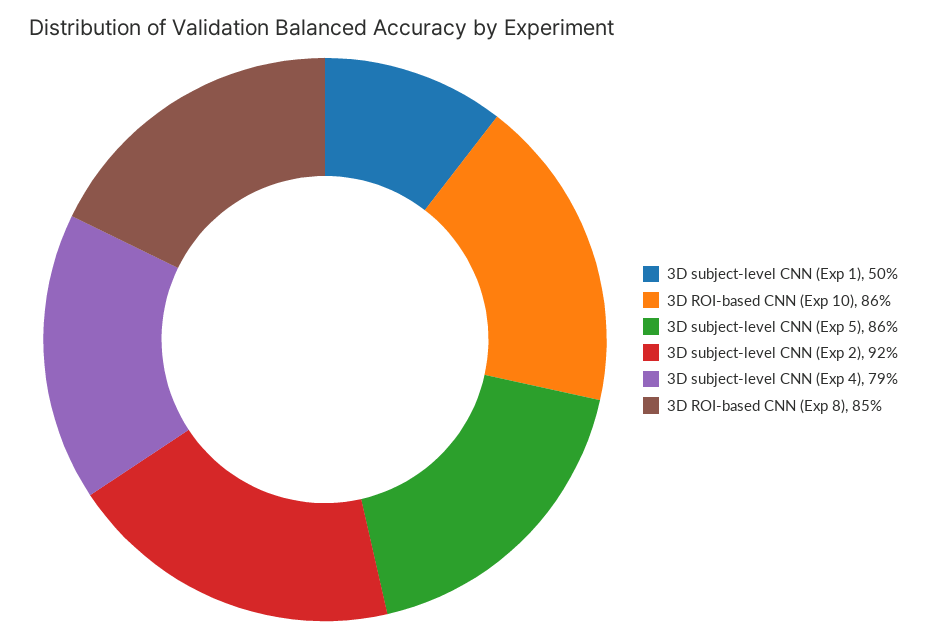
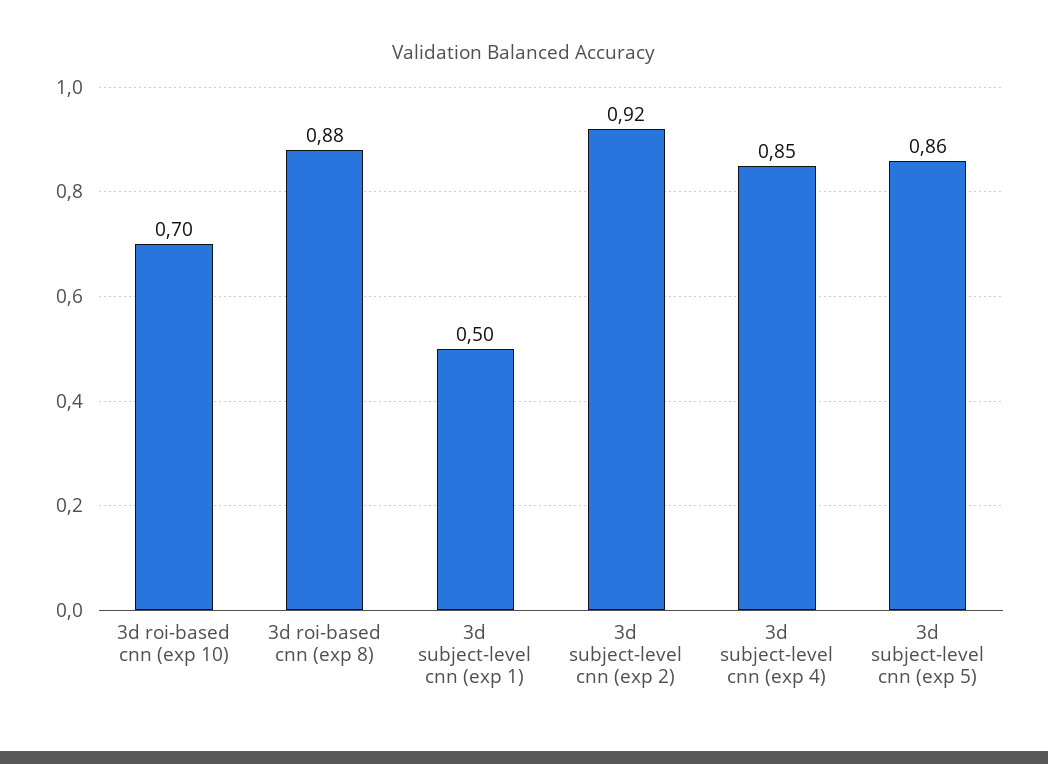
3D ROI-based CNN (Exp 10): 0.86 -> 0.7
3D subject-level CNN (Exp 4): 0.79 -> 0.85
3D ROI-based CNN (Exp 8): 0.85 -> 0.88

